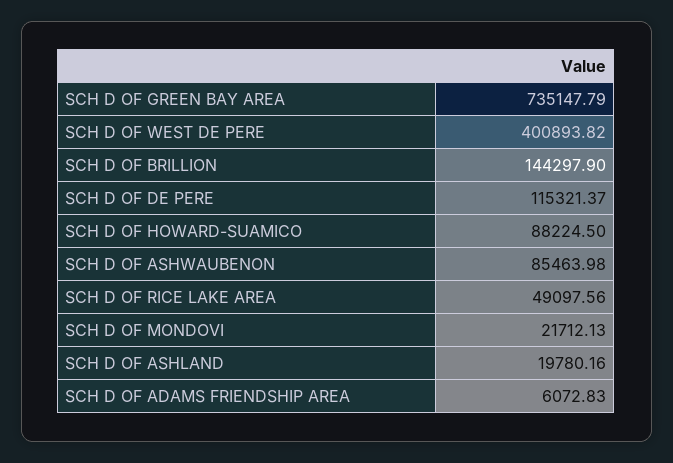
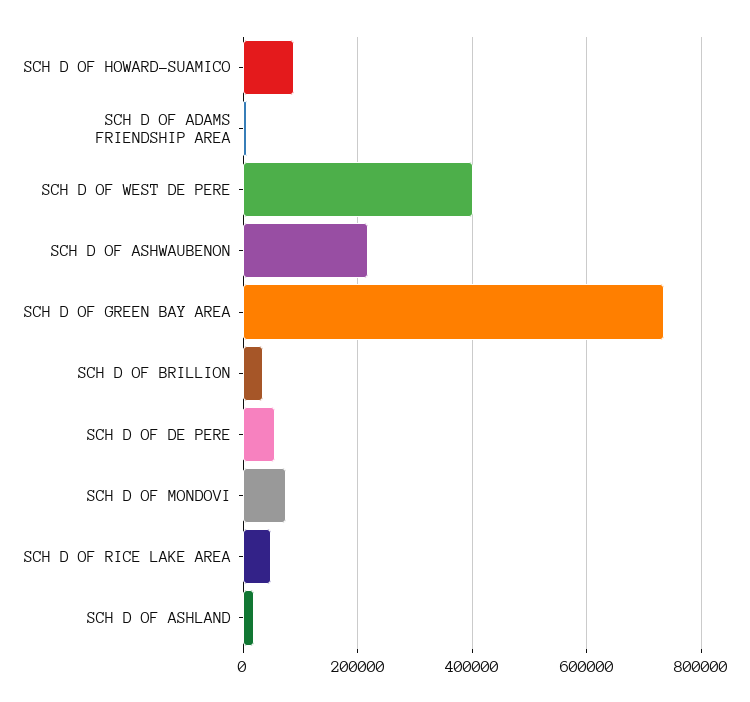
SCH D OF BRILLION: 144297.9 -> 40000
SCH D OF DE PERE: 115321.37 -> 60000
SCH D OF ASHWAUBENON: 85463.98 -> 220000
SCH D OF MONDOVI: 21712.13 -> 80000

